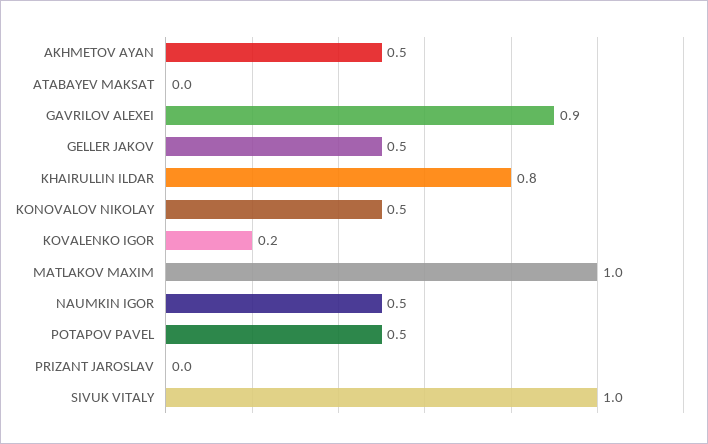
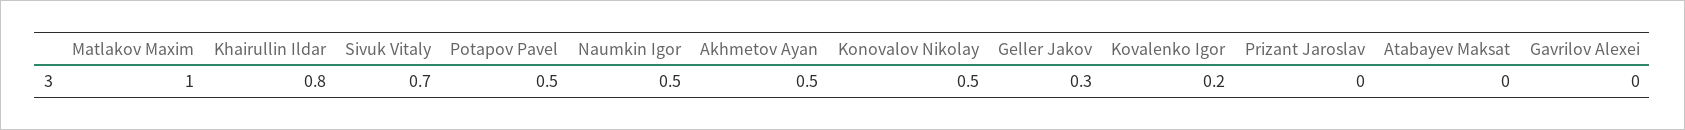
GAVRILOV ALEXEI: 0.9 -> 0
GELLER JAKOV: 0.5 -> 0.3
SIVUK VITALY: 1 -> 0.7

